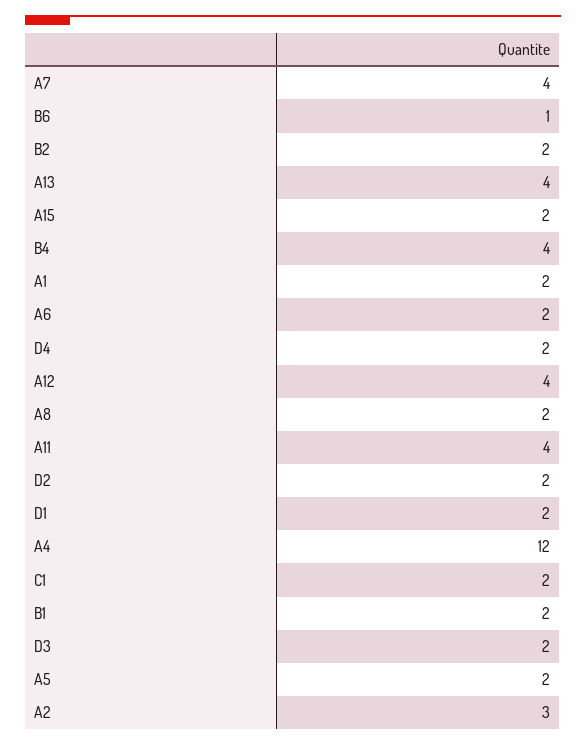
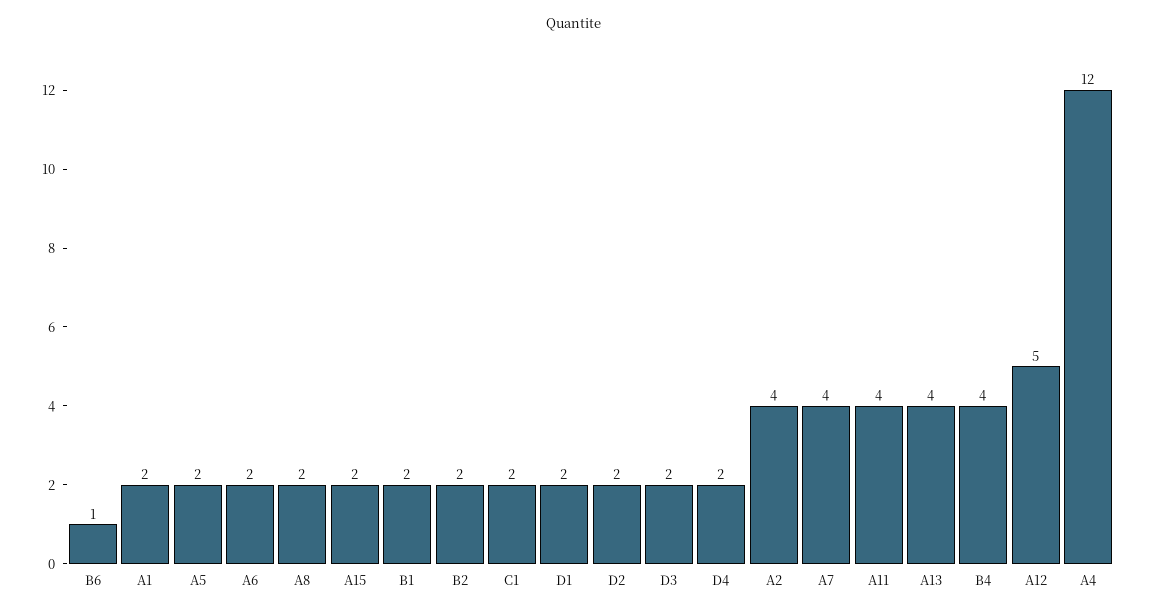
A12: 4 -> 5
A2: 3 -> 4

